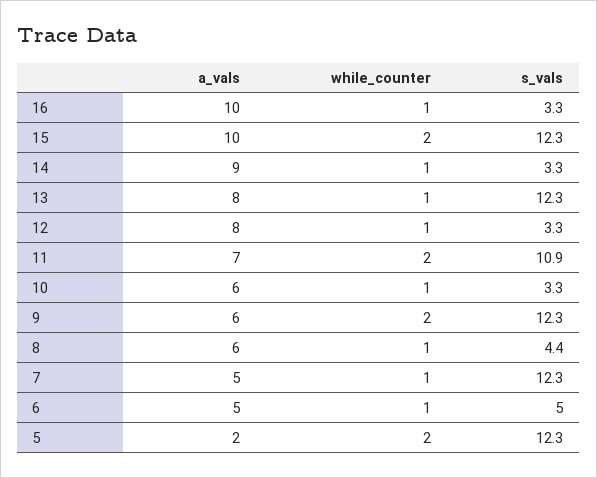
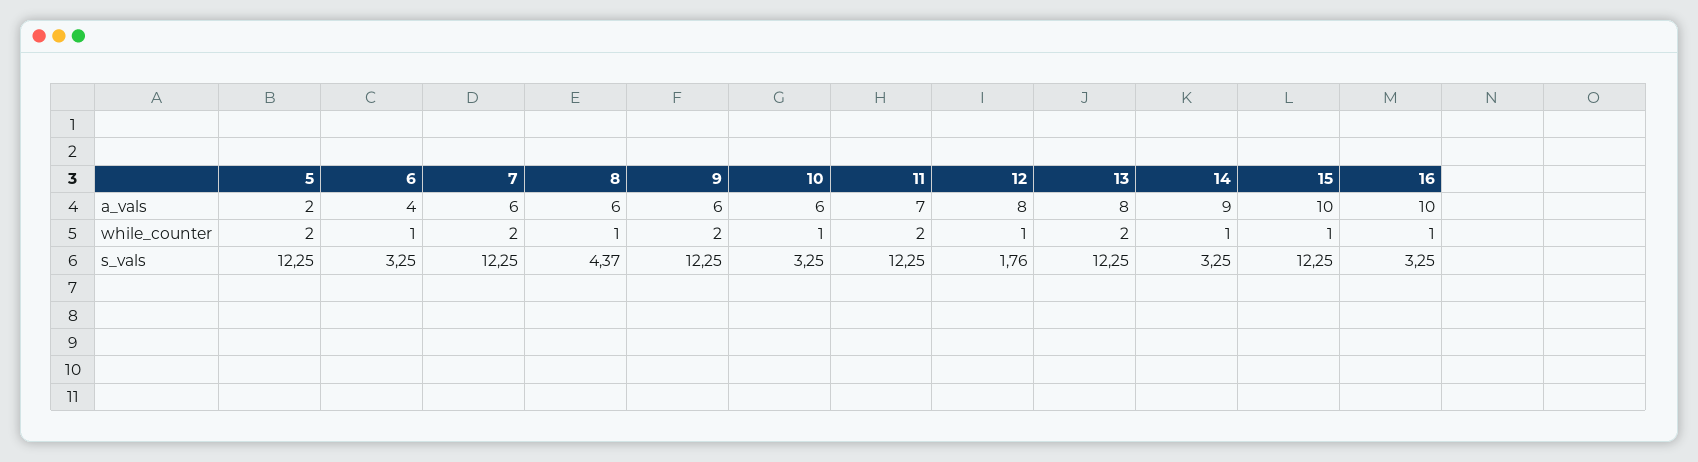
while_counter, 15: 2 -> 1
while_counter, 13: 1 -> 2
s_vals, 12: 3.3 -> 1.76
s_vals, 11: 10.9 -> 12.25
a_vals, 7: 5 -> 6
while_counter, 7: 1 -> 2
a_vals, 6: 5 -> 4
s_vals, 6: 5 -> 3.25

